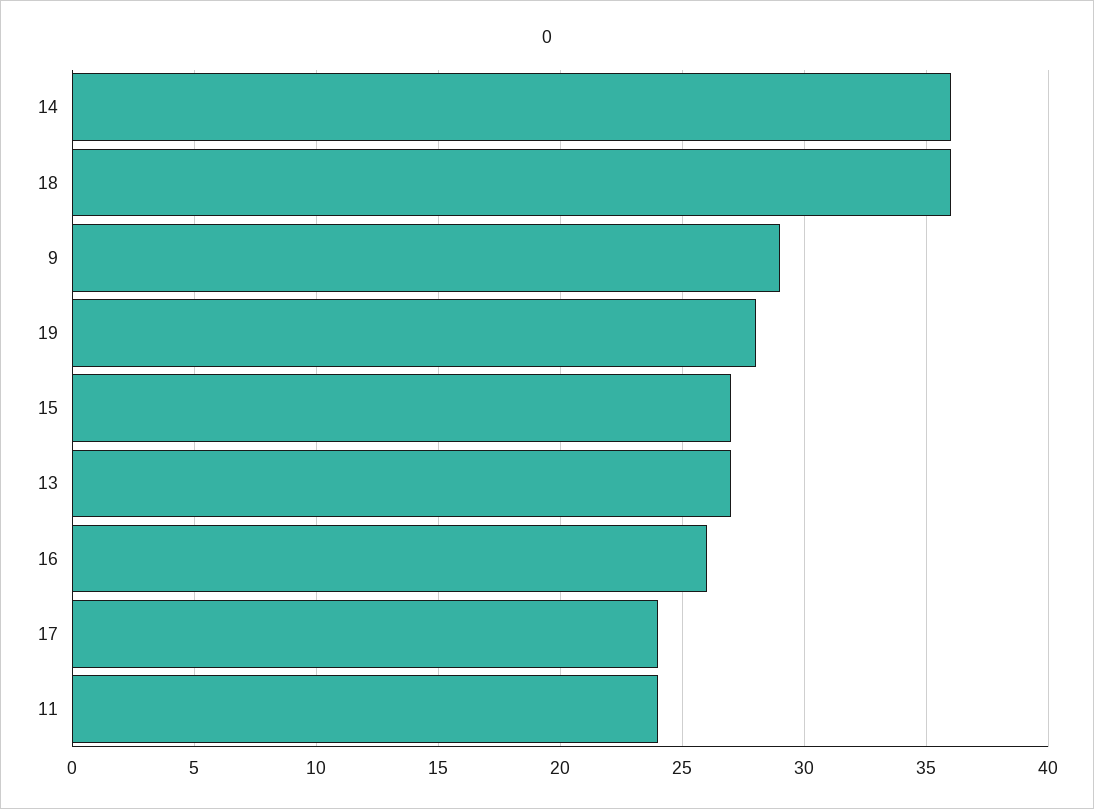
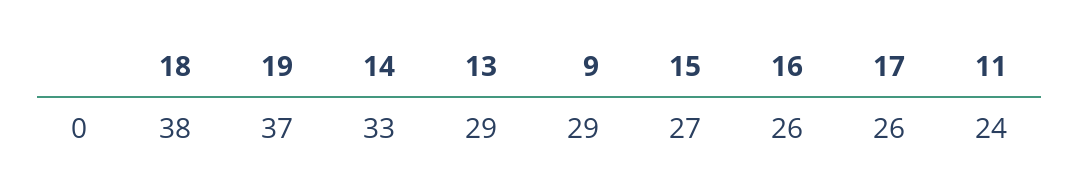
14: 36 -> 33
18: 36 -> 38
19: 28 -> 37
13: 27 -> 29
17: 24 -> 26

